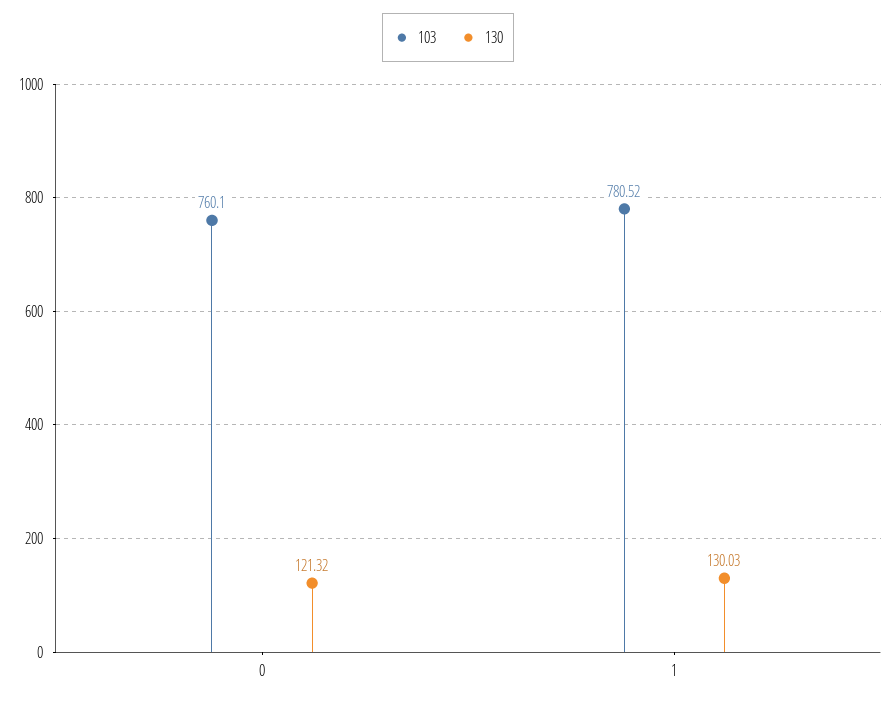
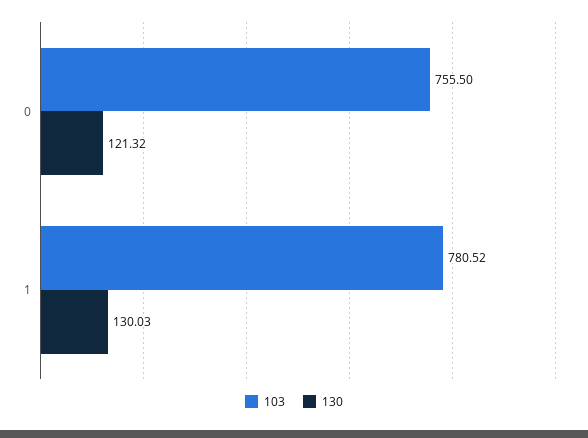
103, 0: 760.1 -> 755.5

